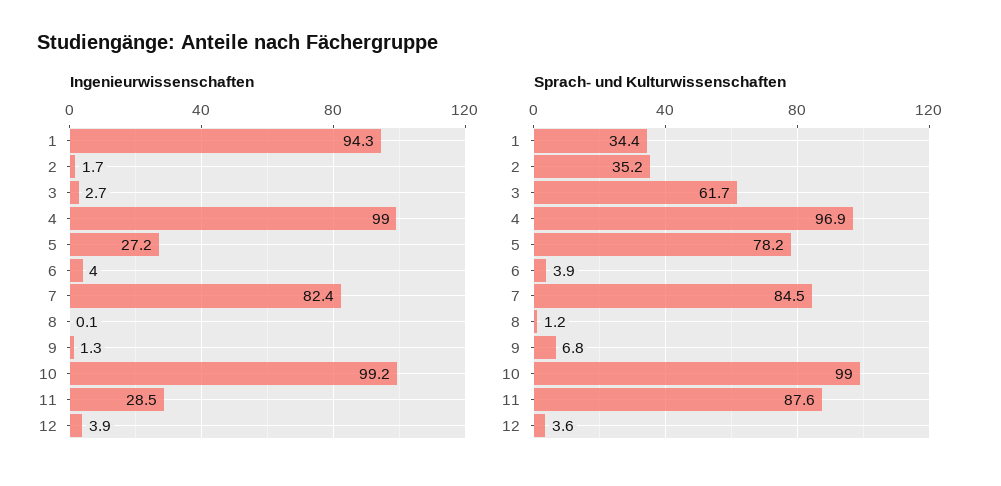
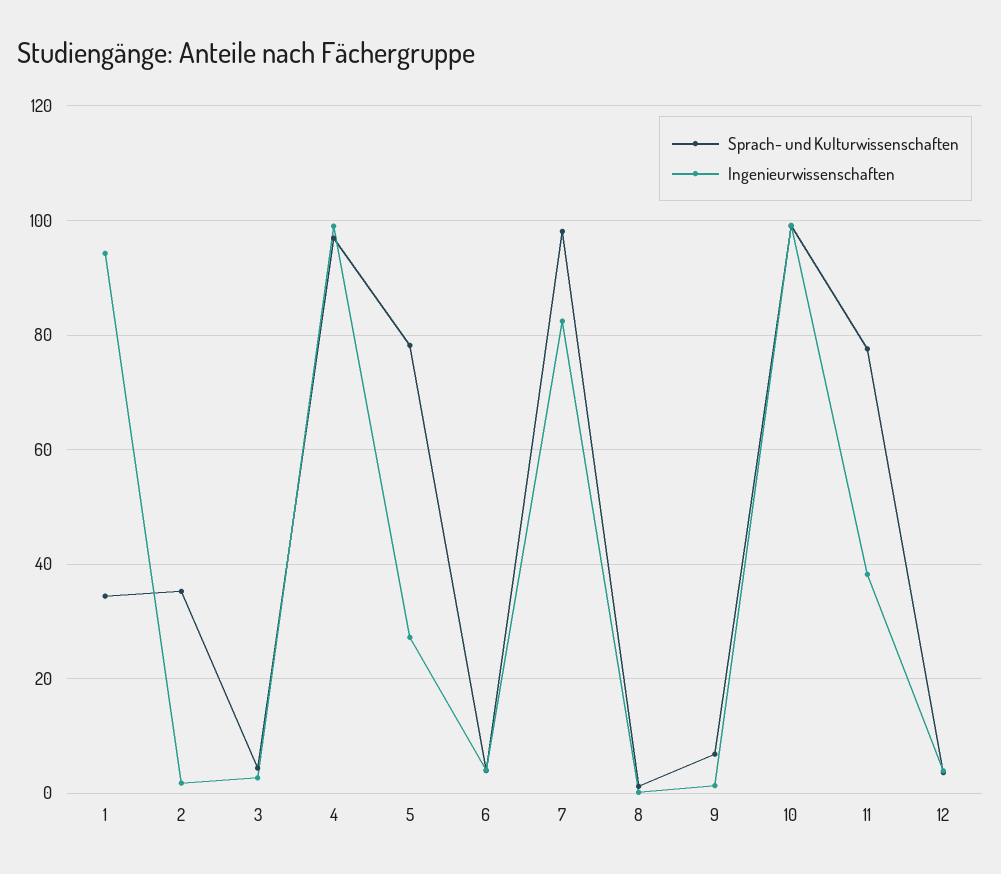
Ingenieurwissenschaften, 11: 28.5 -> 38
Sprach- und Kulturwissenschaften, 3: 61.7 -> 4
Sprach- und Kulturwissenschaften, 7: 84.5 -> 98
Sprach- und Kulturwissenschaften, 11: 87.6 -> 78

